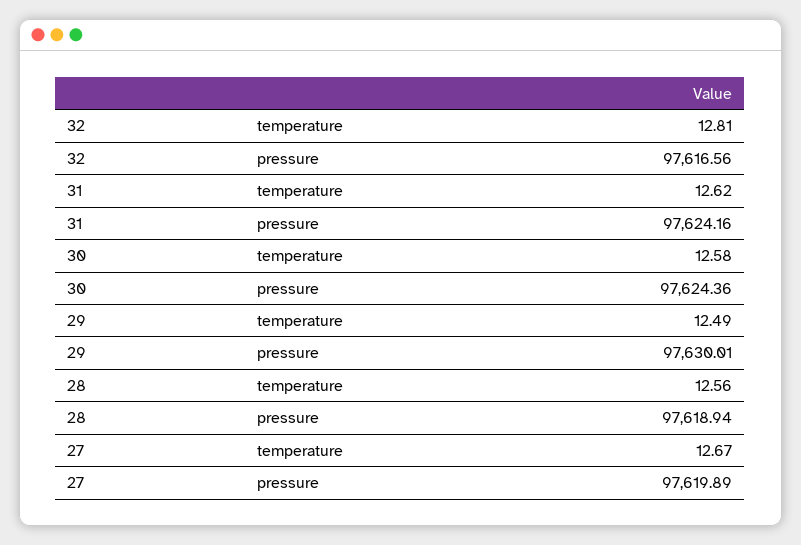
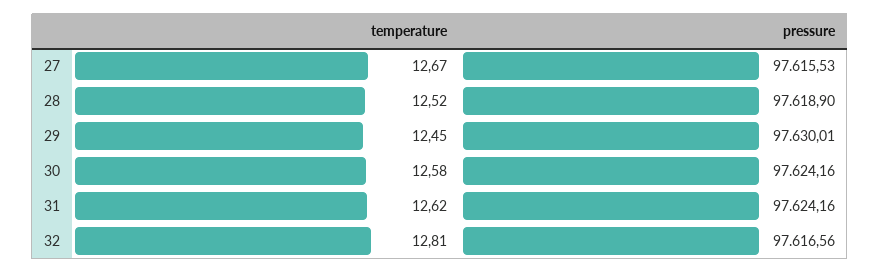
30, pressure: 97624.36 -> 97624.16
29, temperature: 12.49 -> 12.45
28, temperature: 12.56 -> 12.52
28, pressure: 97618.94 -> 97618.9
27, pressure: 97619.89 -> 97615.53

